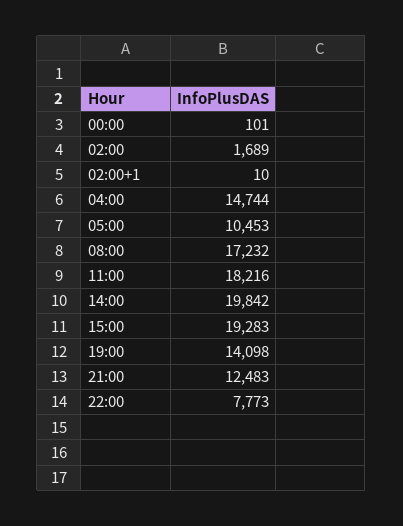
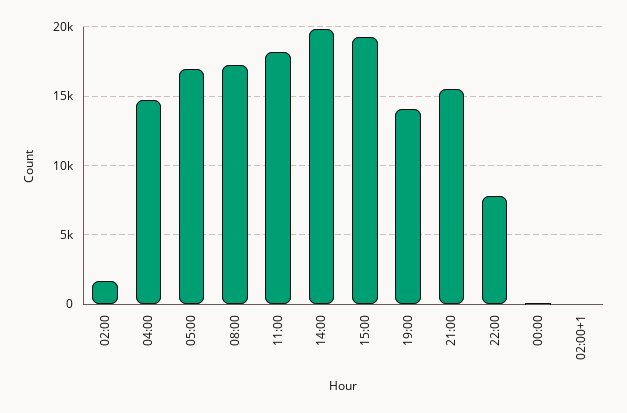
05:00: 10453 -> 17000
21:00: 12483 -> 15500

